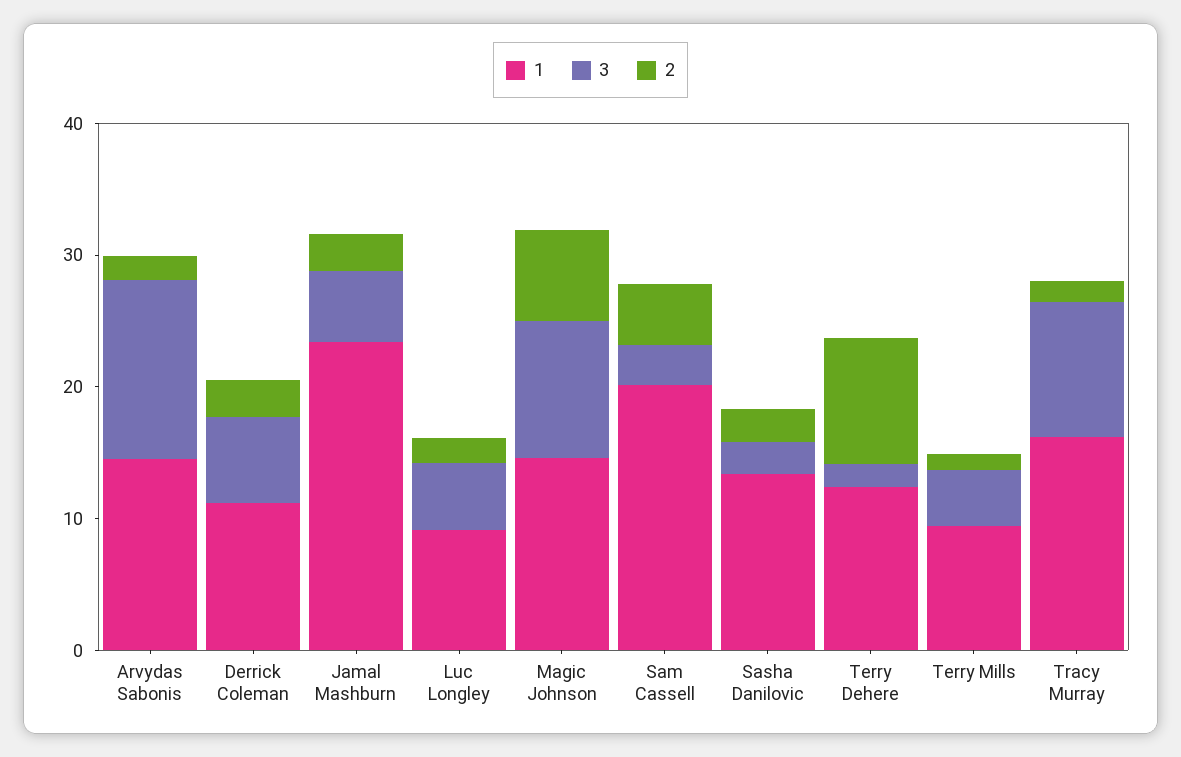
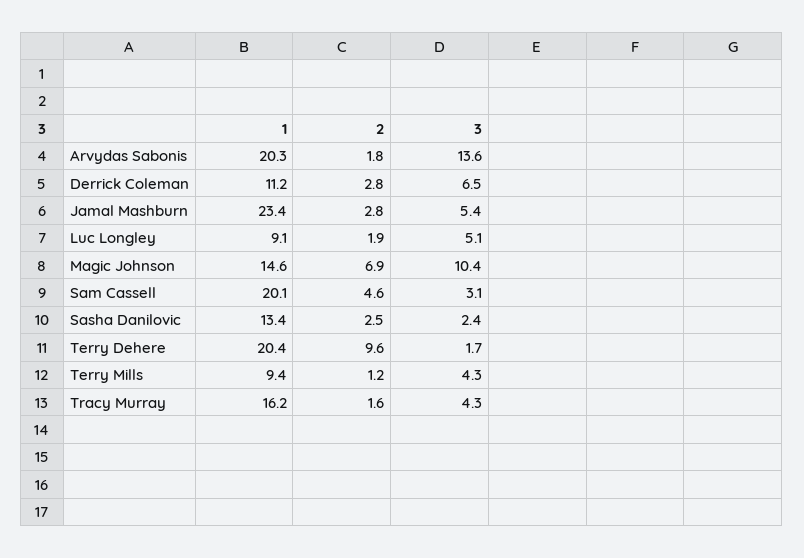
1, Arvydas Sabonis: 14 -> 20.3
1, Terry Dehere: 12 -> 20.4
3, Tracy Murray: 10 -> 4.3

